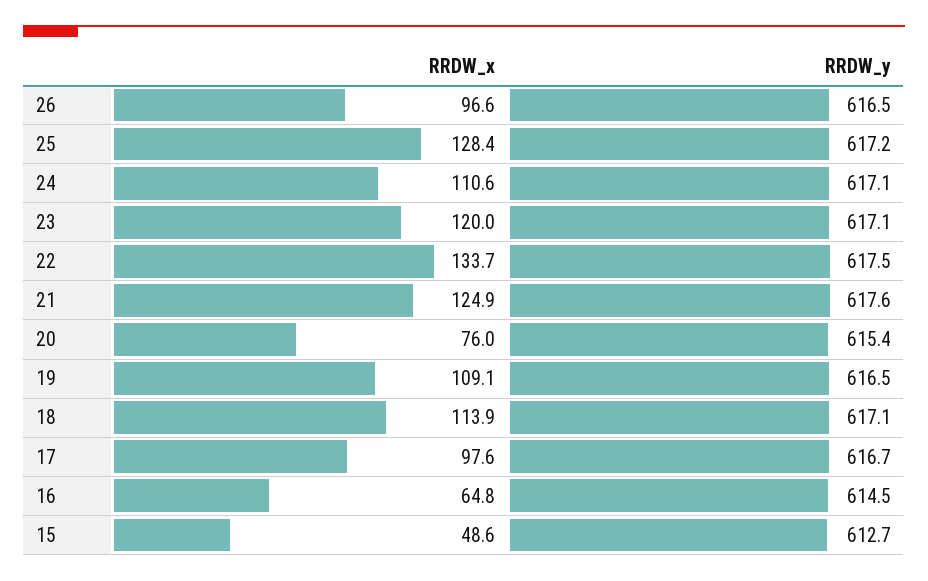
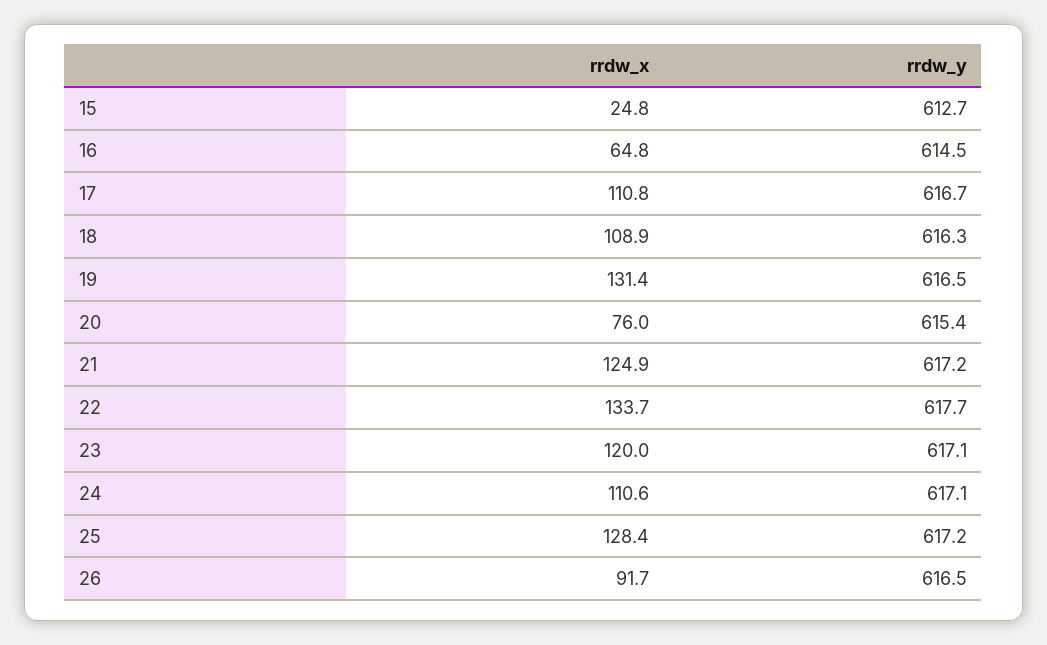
RRDW_x, 26: 96.6 -> 91.7
RRDW_y, 22: 617.5 -> 617.7
RRDW_y, 21: 617.6 -> 617.2
RRDW_x, 19: 109.1 -> 131.4
RRDW_x, 18: 113.9 -> 108.9
RRDW_y, 18: 617.1 -> 616.3
RRDW_x, 17: 97.6 -> 110.8
RRDW_x, 15: 48.6 -> 24.8

